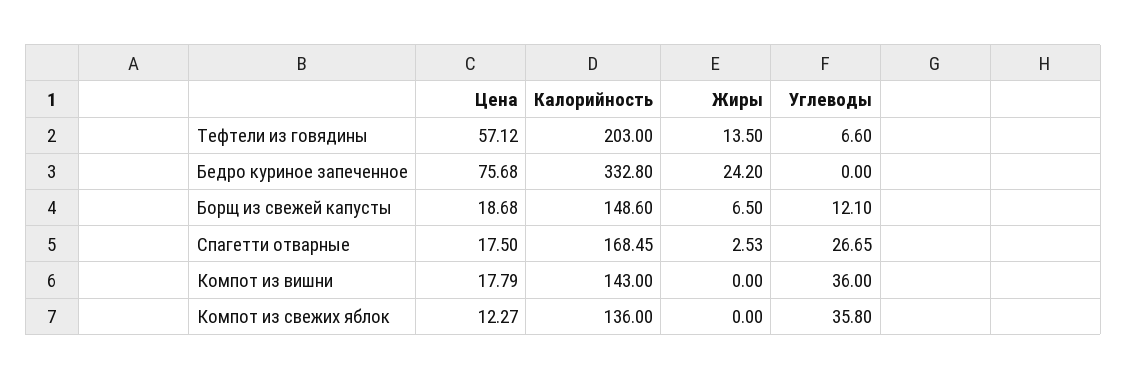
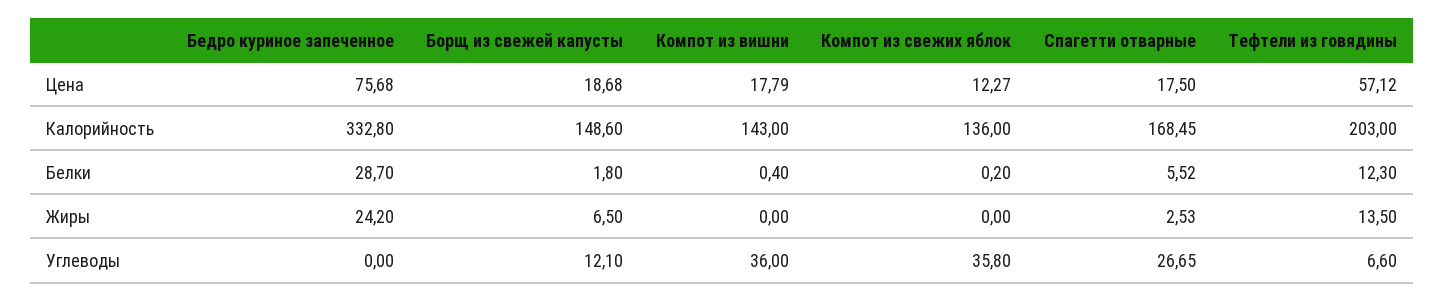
Белки, Бедро куриное запеченное: none -> 28.7
Белки, Борщ из свежей капусты: none -> 1.8
Белки, Компот из вишни: none -> 0.4
Белки, Компот из свежих яблок: none -> 0.2
Белки, Спагетти отварные: none -> 5.52
Белки, Тефтели из говядины: none -> 12.3

